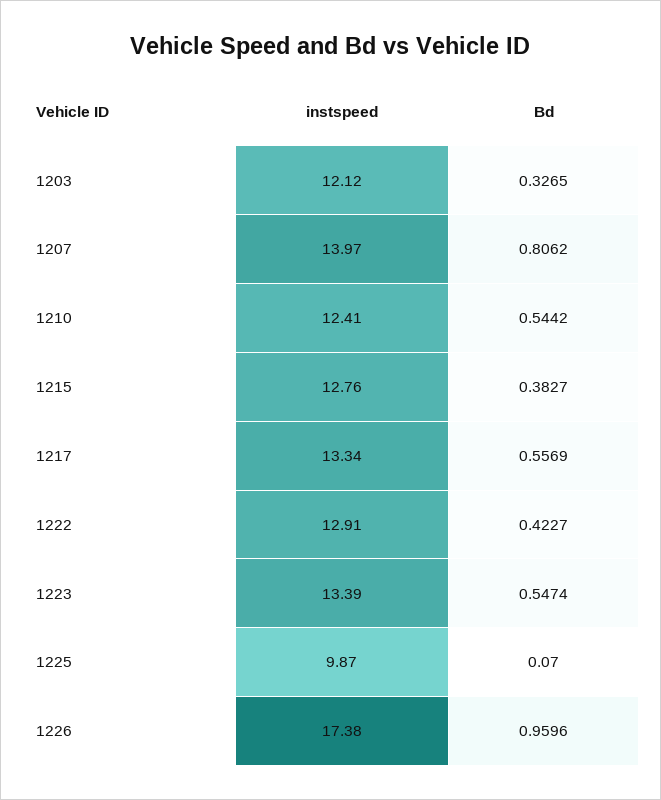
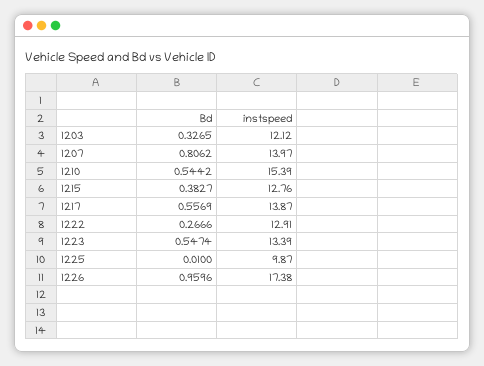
instspeed, 1210: 12.41 -> 15.39
instspeed, 1217: 13.34 -> 13.87
Bd, 1222: 0.4227 -> 0.2666
Bd, 1225: 0.07 -> 0.01

